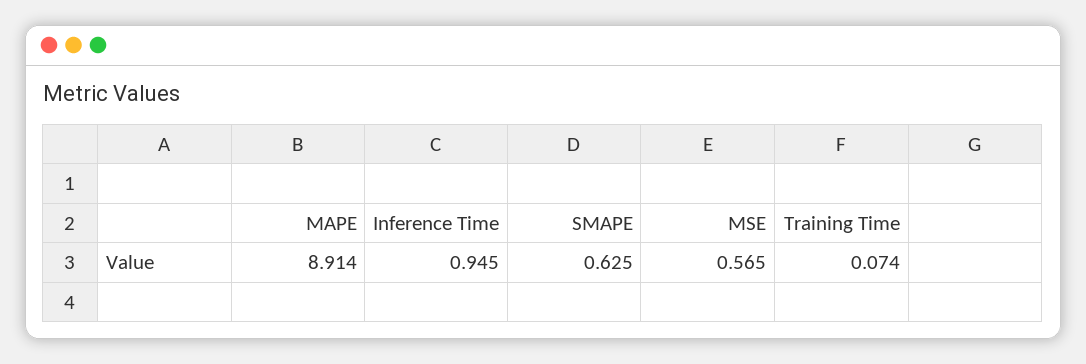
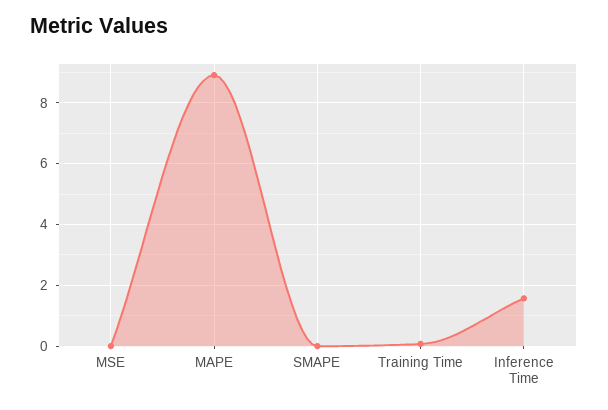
Inference Time: 0.945 -> 1.6
SMAPE: 0.625 -> 0
MSE: 0.565 -> 0

